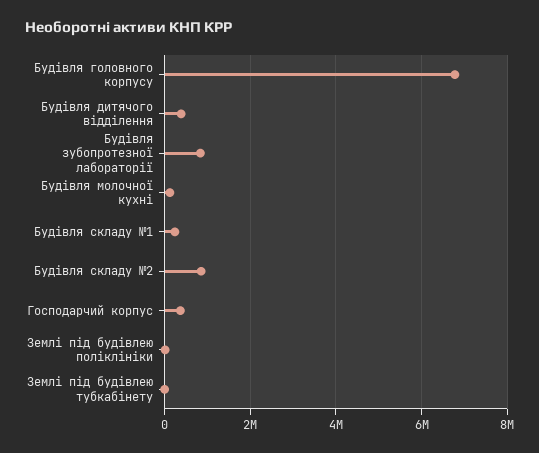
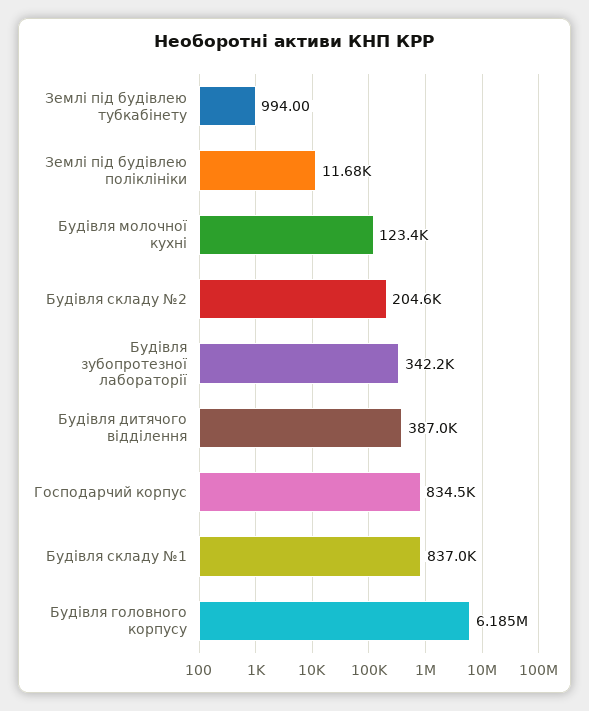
Будівля головного корпусу: 6800000 -> 6185000
Будівля зубопротезної лабораторії: 800000 -> 342200
Будівля складу №1: 200000 -> 837000
Будівля складу №2: 800000 -> 204600
Господарчий корпус: 400000 -> 834500

